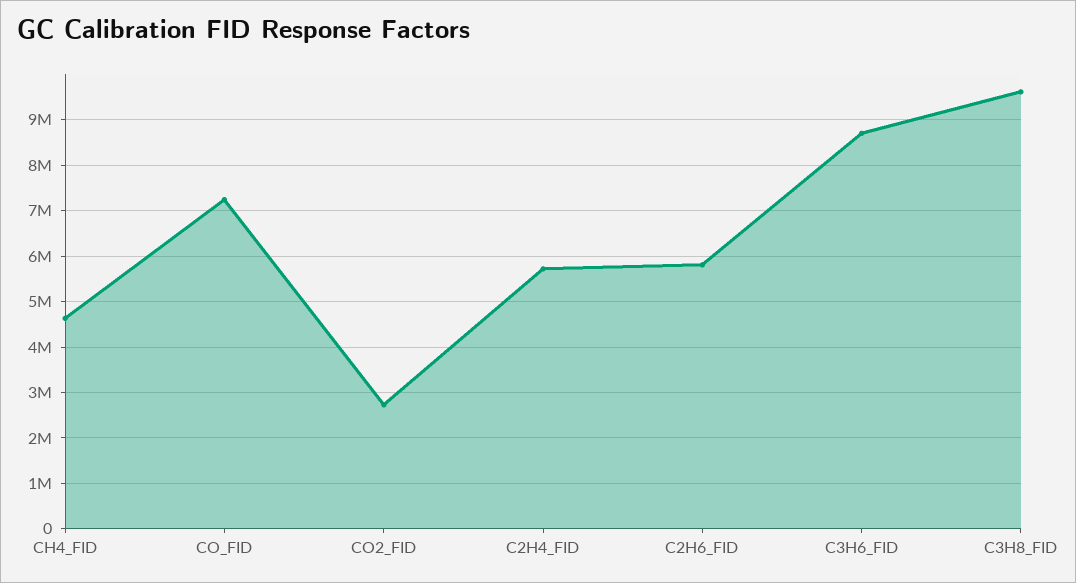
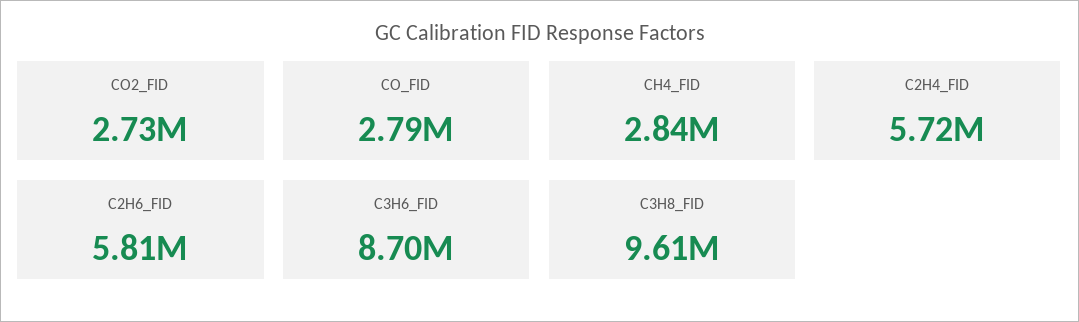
CH4_FID: 4600000 -> 2840000
CO_FID: 7200000 -> 2790000

